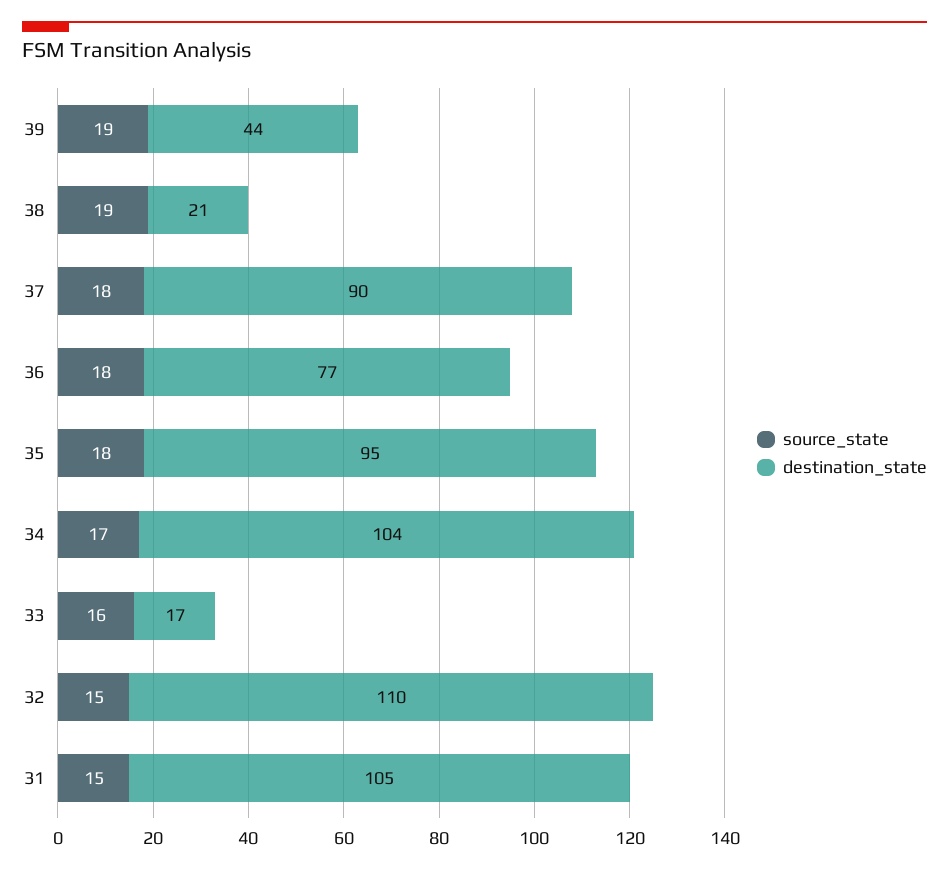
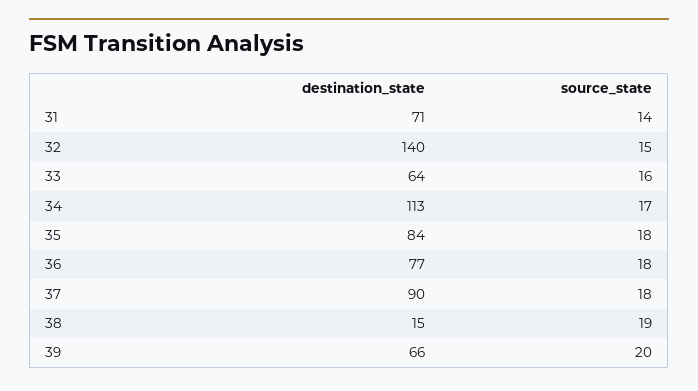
source_state, 39: 19 -> 20
destination_state, 39: 44 -> 66
destination_state, 38: 21 -> 15
destination_state, 35: 95 -> 84
destination_state, 34: 104 -> 113
destination_state, 33: 17 -> 64
destination_state, 32: 110 -> 140
source_state, 31: 15 -> 14
destination_state, 31: 105 -> 71

